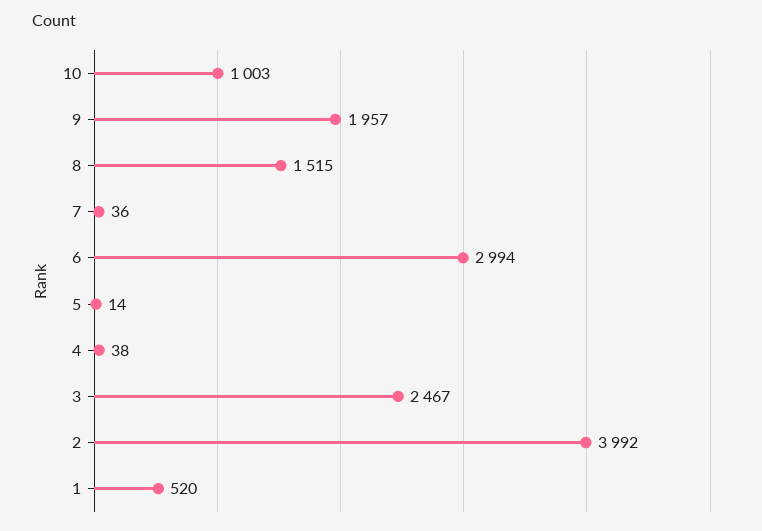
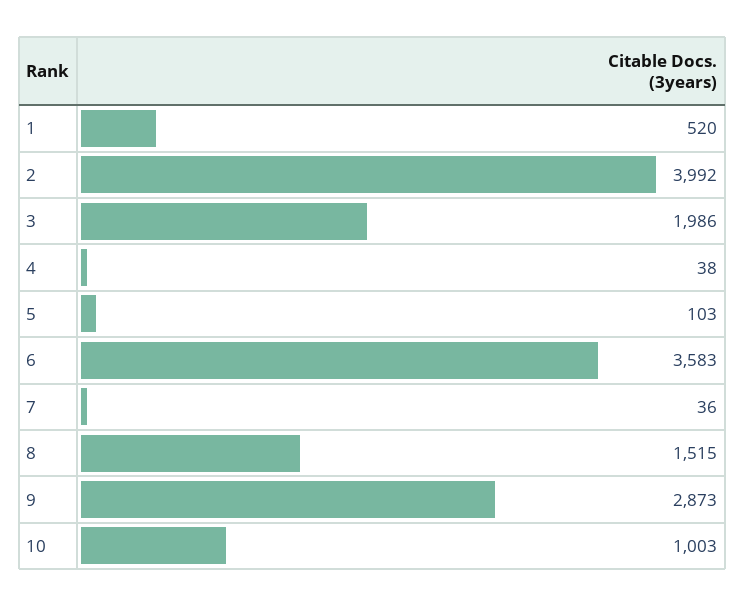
9: 1957 -> 2873
6: 2994 -> 3583
5: 14 -> 103
3: 2467 -> 1986

